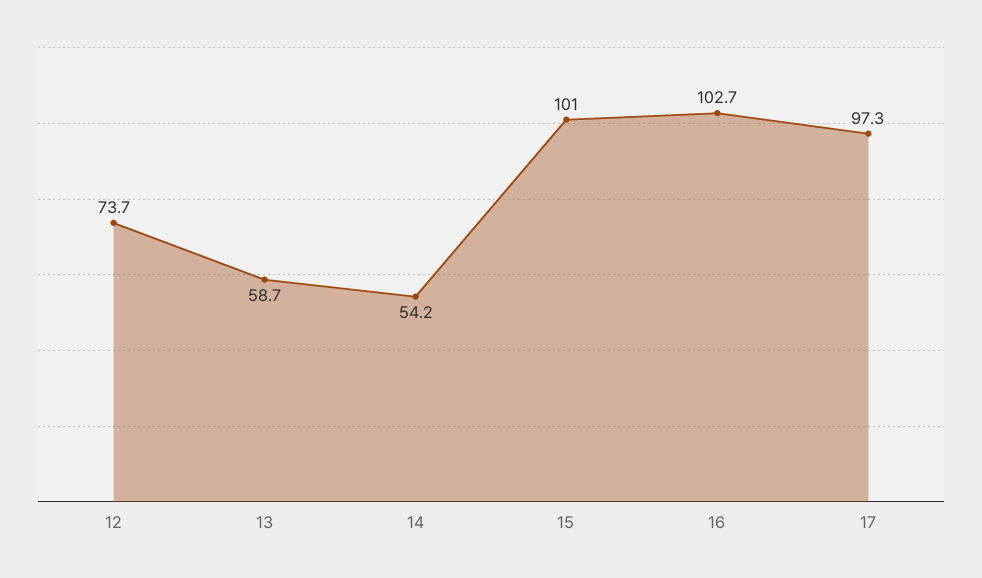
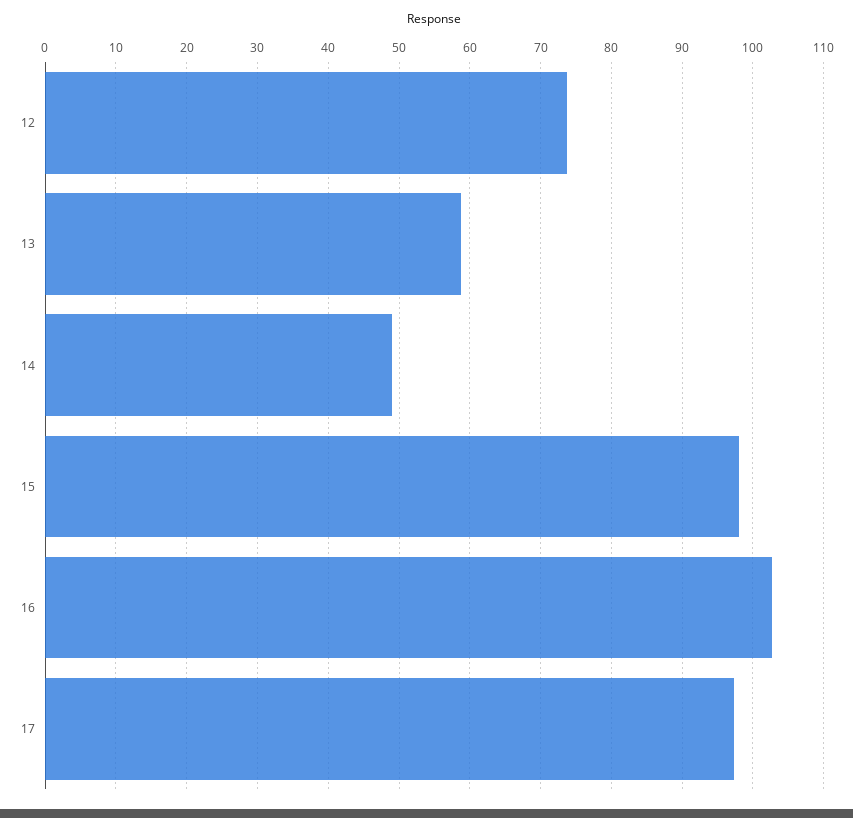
14: 54.2 -> 49
15: 101 -> 98

